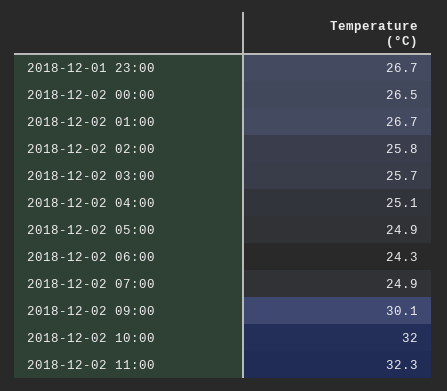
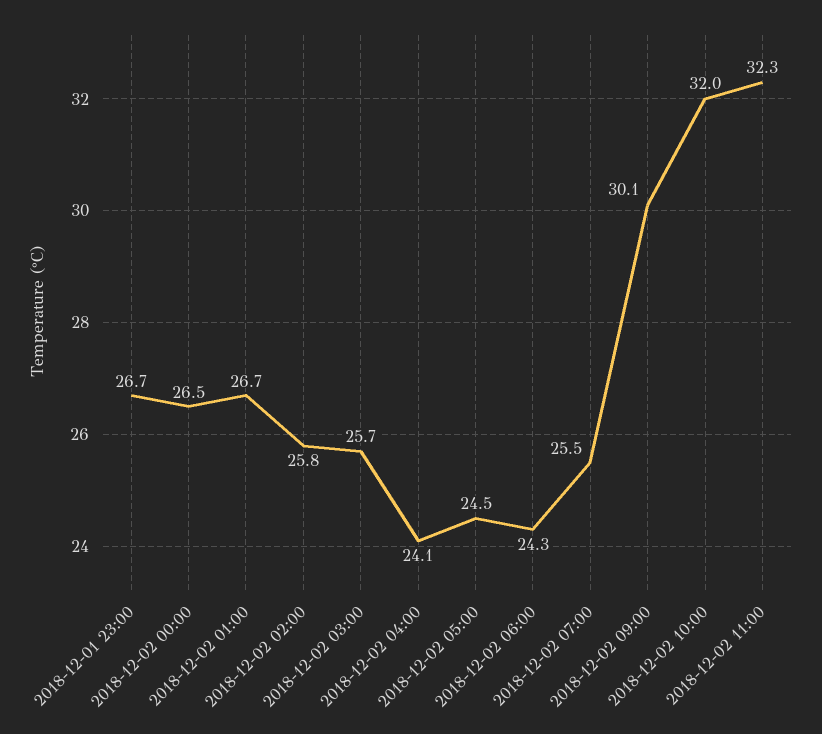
2018-12-02 04:00: 25.1 -> 24.1
2018-12-02 05:00: 24.9 -> 24.5
2018-12-02 07:00: 24.9 -> 25.5

